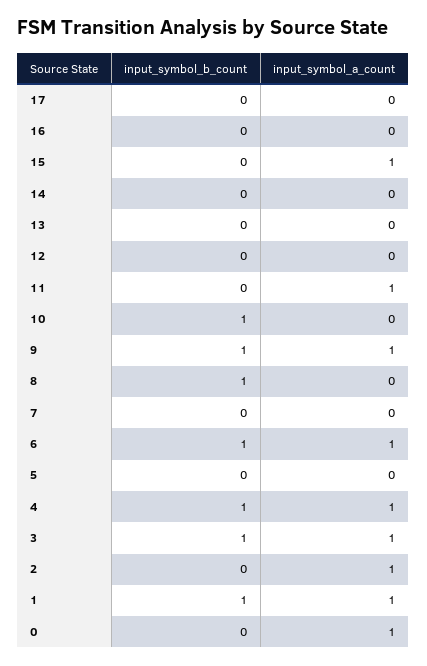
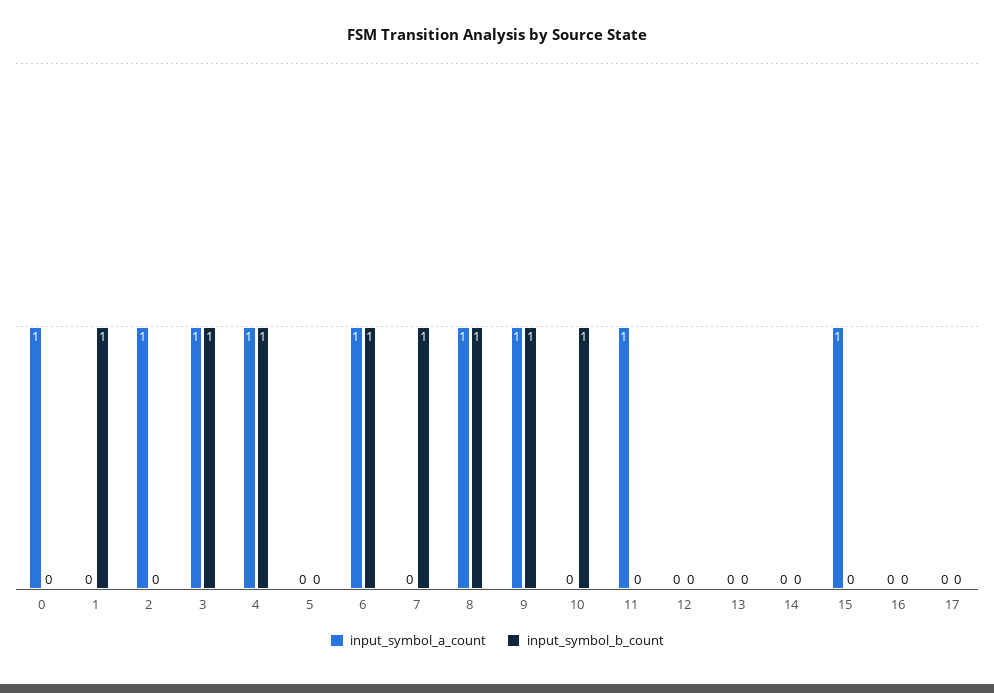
input_symbol_a_count, 8: 0 -> 1
input_symbol_b_count, 7: 0 -> 1
input_symbol_a_count, 1: 1 -> 0

